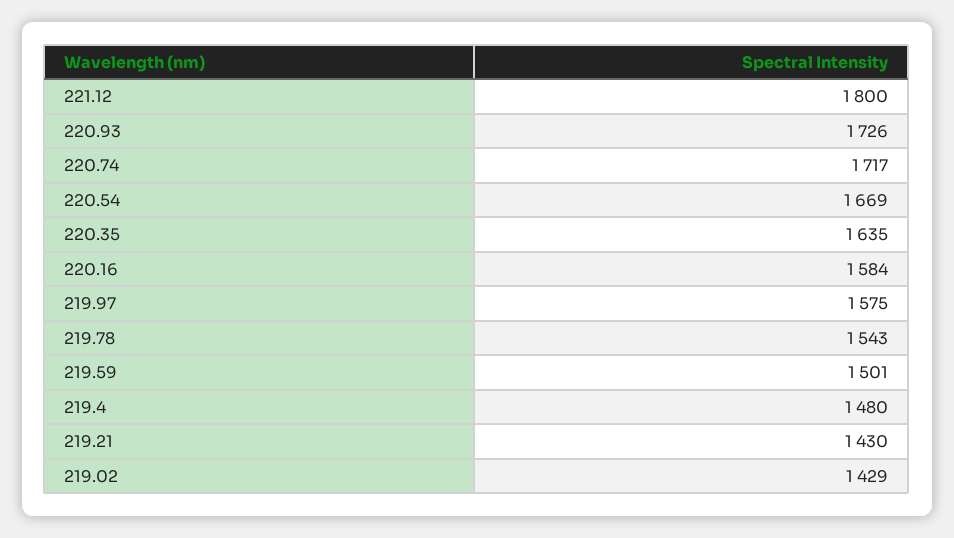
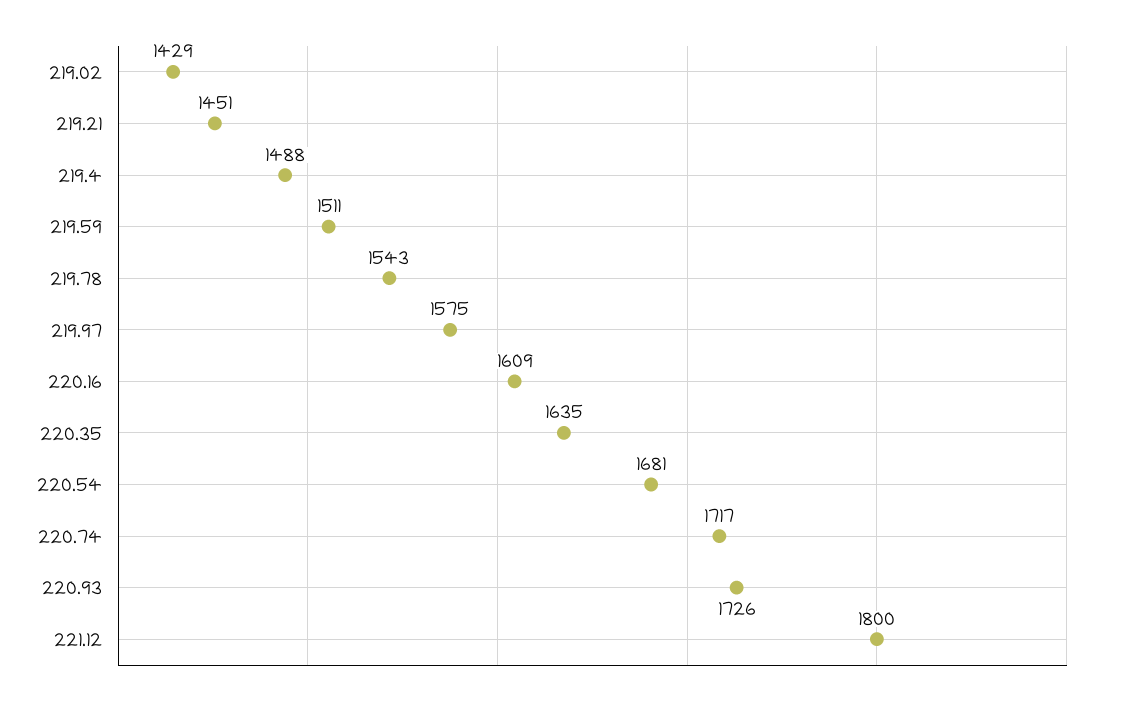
220.54: 1669 -> 1681
220.16: 1584 -> 1609
219.59: 1501 -> 1511
219.4: 1480 -> 1488
219.21: 1430 -> 1451

